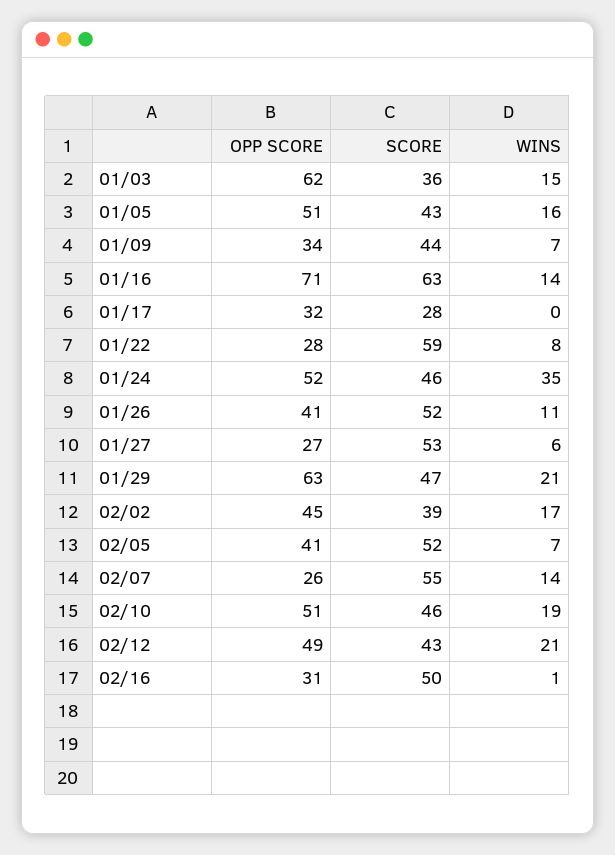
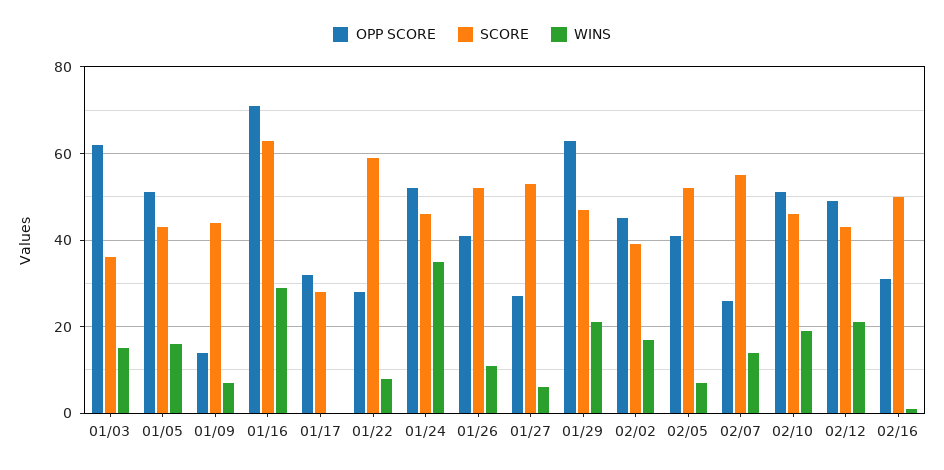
OPP SCORE, 01/09: 34 -> 15
WINS, 01/16: 14 -> 30

